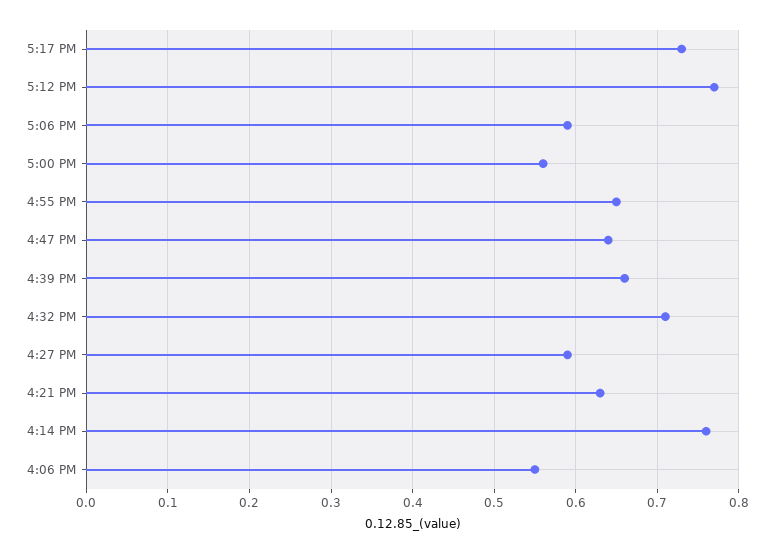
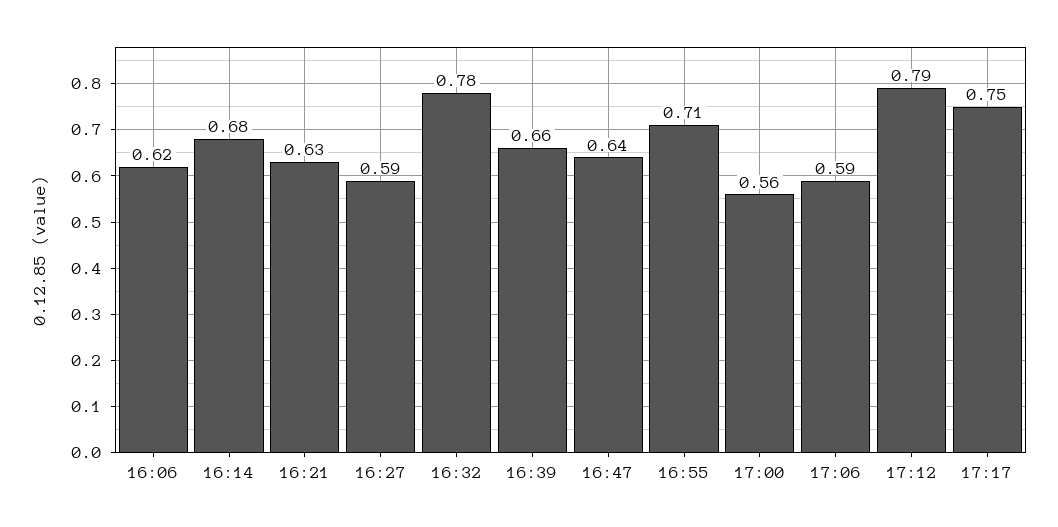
5:17 PM: 0.73 -> 0.75
5:12 PM: 0.77 -> 0.79
4:55 PM: 0.65 -> 0.71
4:32 PM: 0.71 -> 0.78
4:14 PM: 0.76 -> 0.68
4:06 PM: 0.55 -> 0.62

